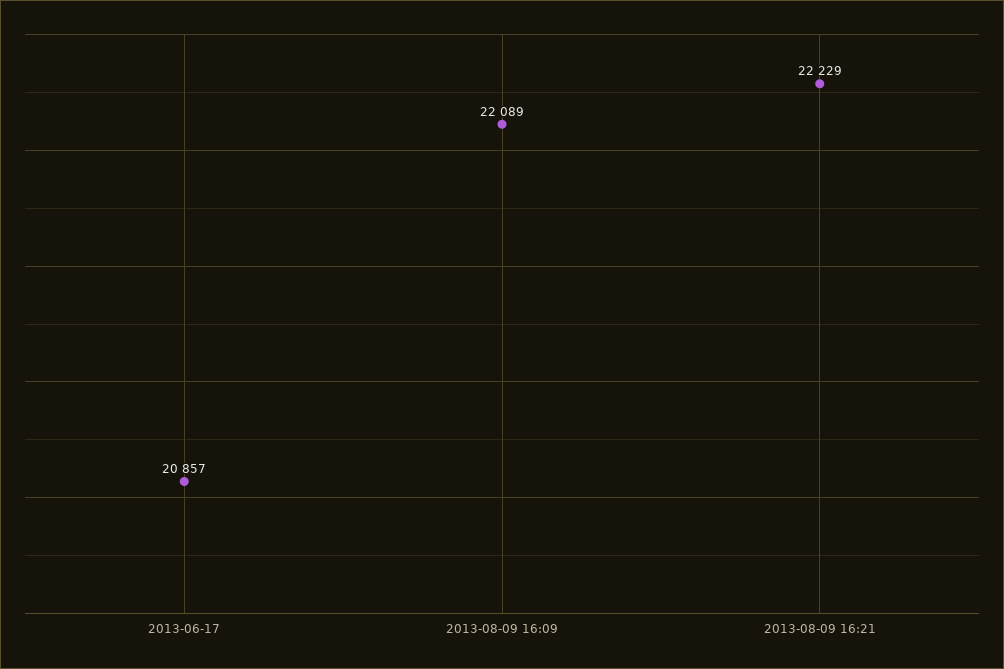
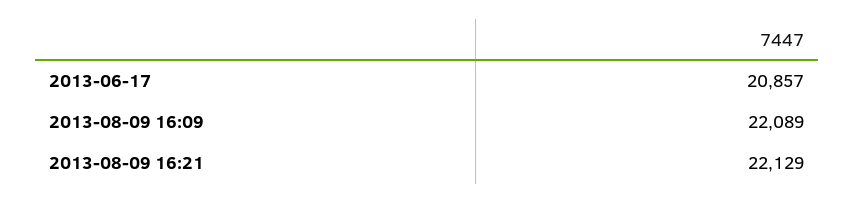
2013-08-09 16:21: 22229 -> 22129

